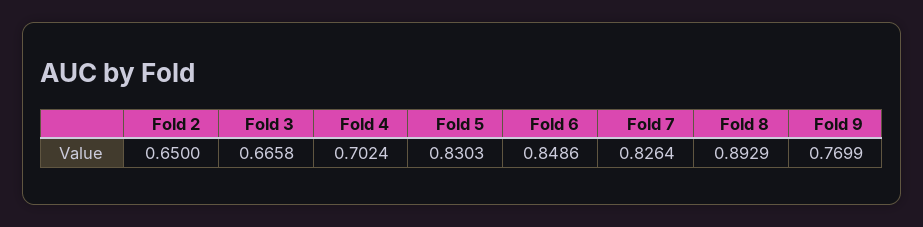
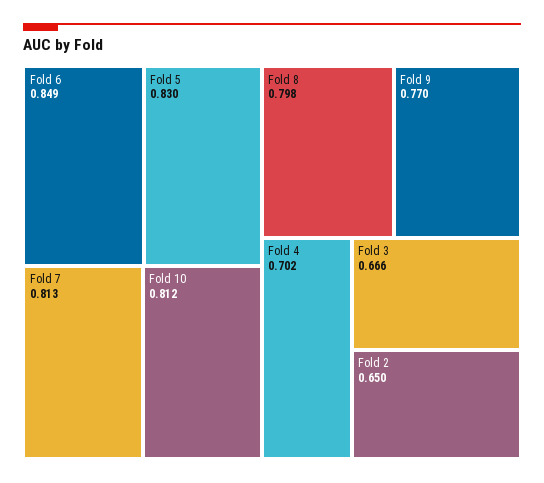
Fold 7: 0.8264 -> 0.813
Fold 8: 0.8929 -> 0.798
Fold 10: none -> 0.812

